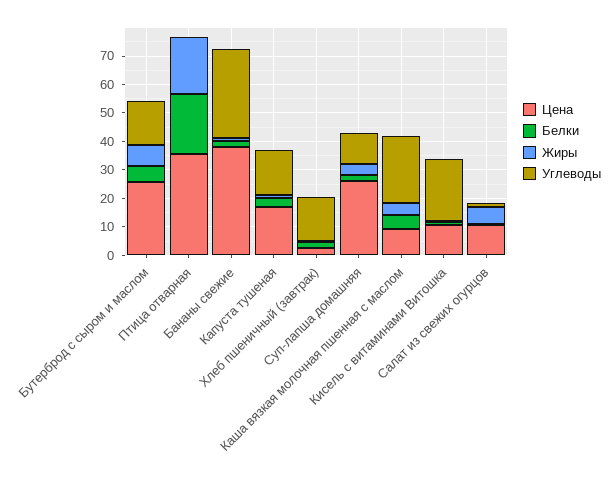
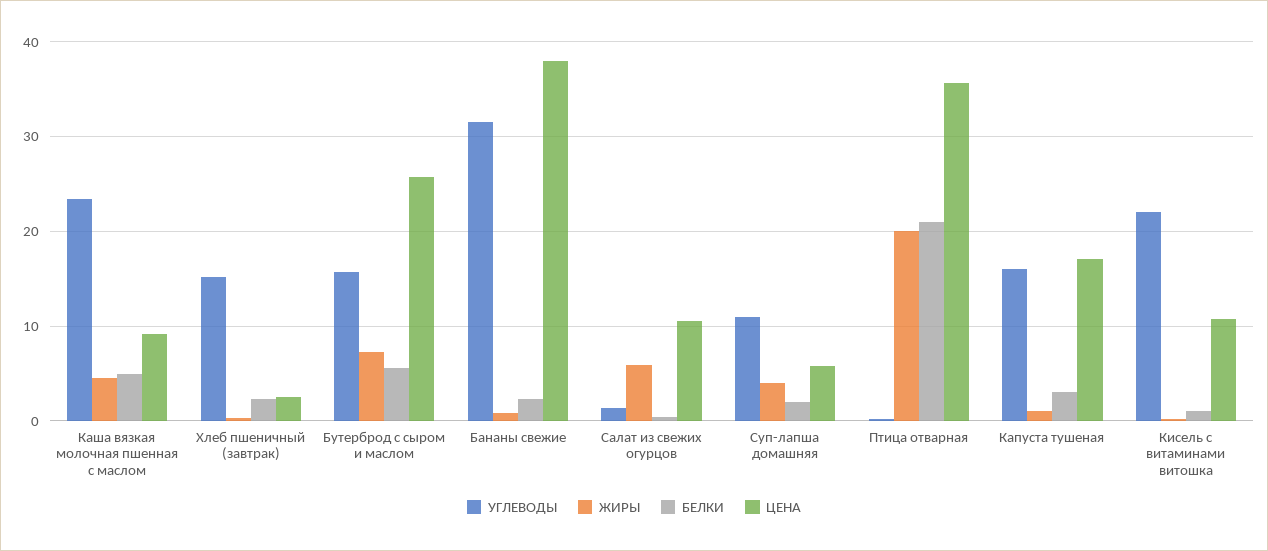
Цена, Суп-лапша домашняя: 25 -> 6

